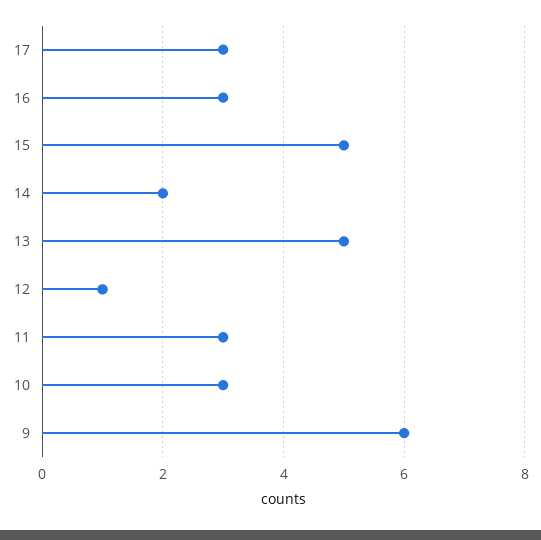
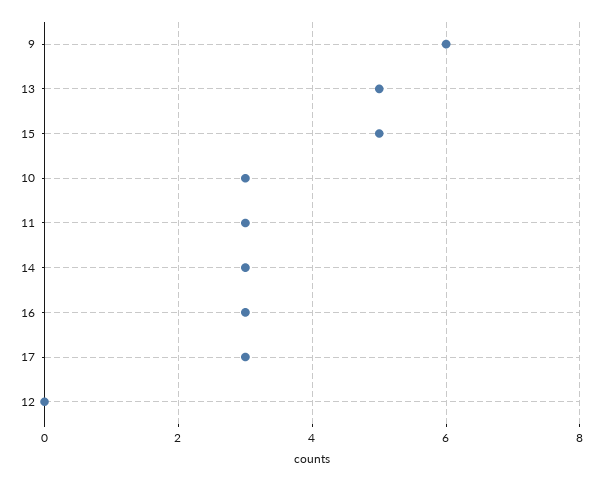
14: 2 -> 3
12: 1 -> 0

